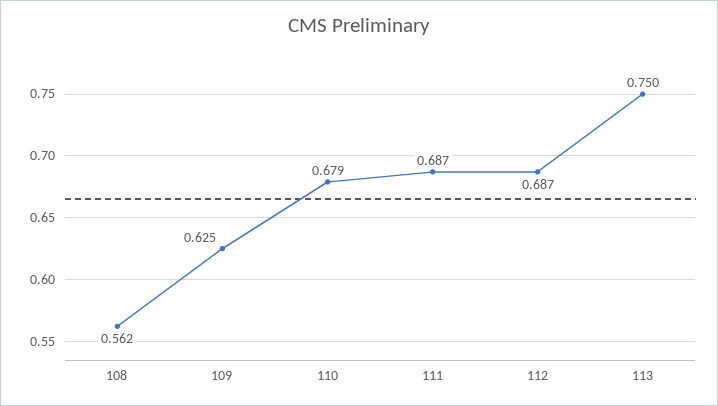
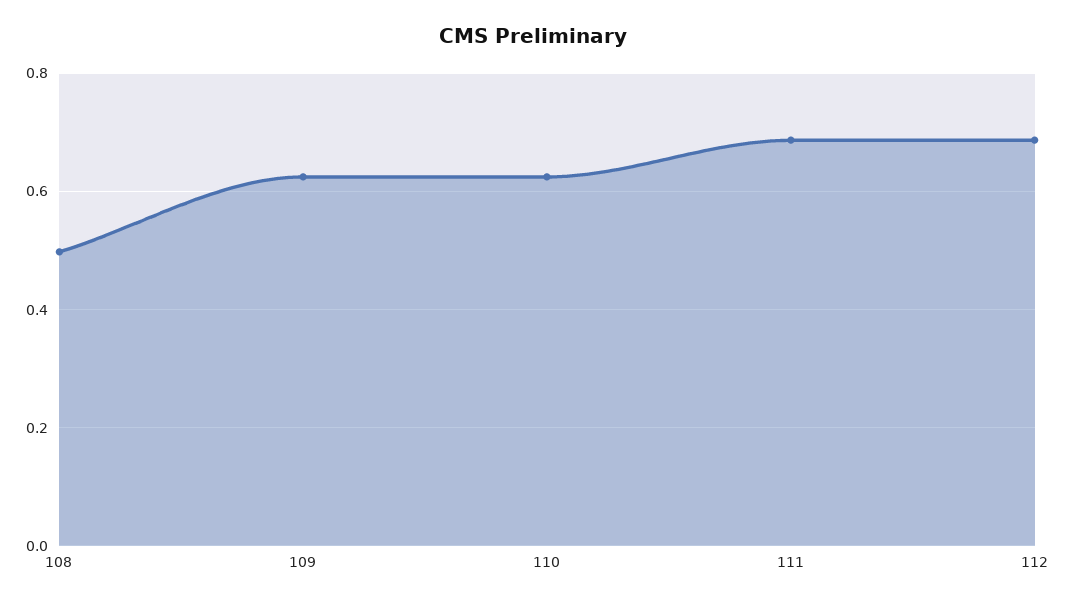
108: 0.562 -> 0.5
110: 0.679 -> 0.62
113: 0.75 -> none

